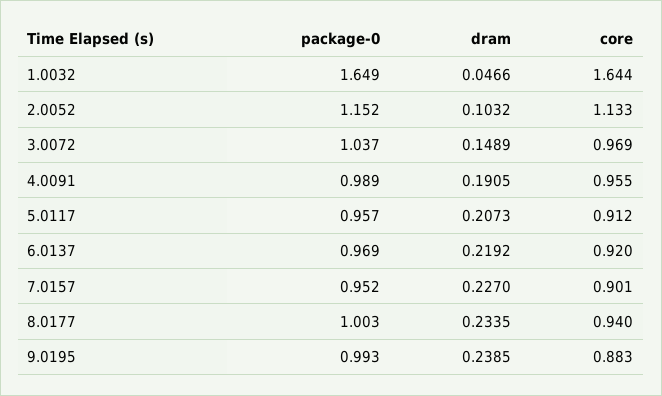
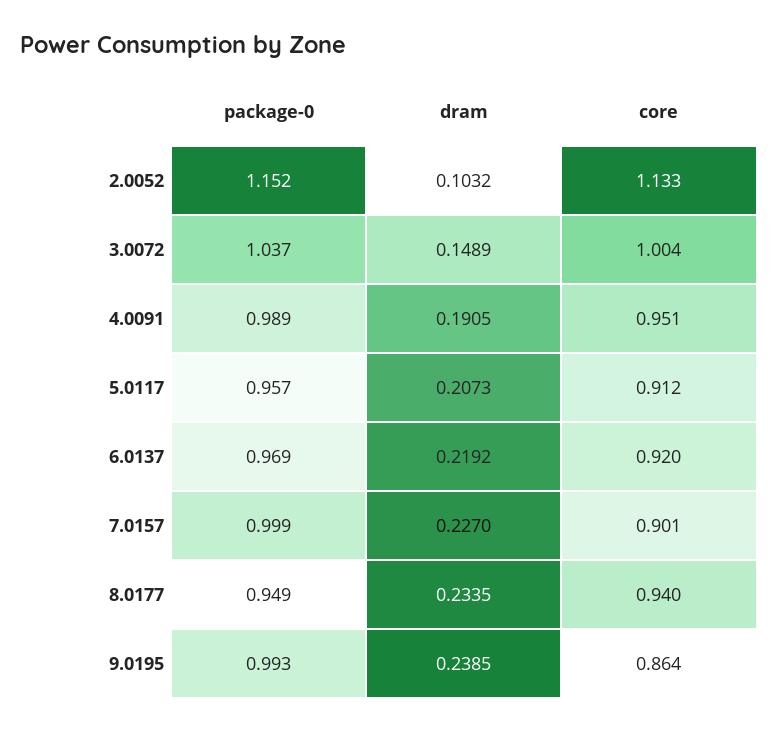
package-0, 1.0032: 1.649 -> none
dram, 1.0032: 0.0466 -> none
core, 1.0032: 1.644 -> none
core, 3.0072: 0.969 -> 1.004
core, 4.0091: 0.955 -> 0.951
package-0, 7.0157: 0.952 -> 0.999
package-0, 8.0177: 1.003 -> 0.949
core, 9.0195: 0.883 -> 0.864

